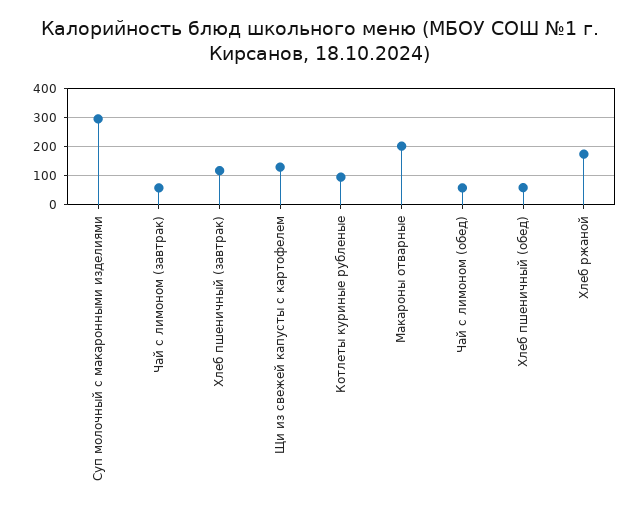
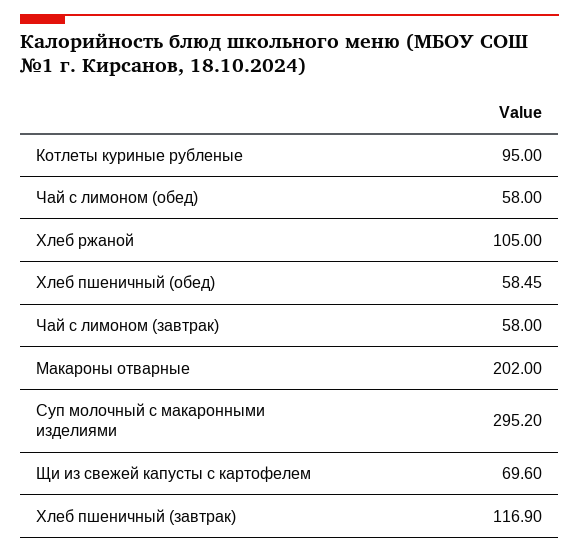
Щи из свежей капусты с картофелем: 125 -> 69.6
Хлеб ржаной: 175 -> 105

